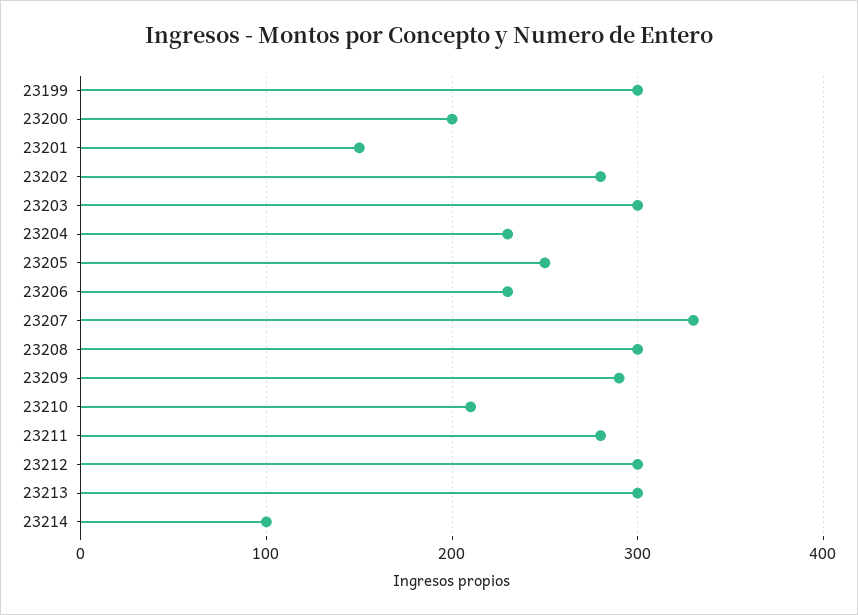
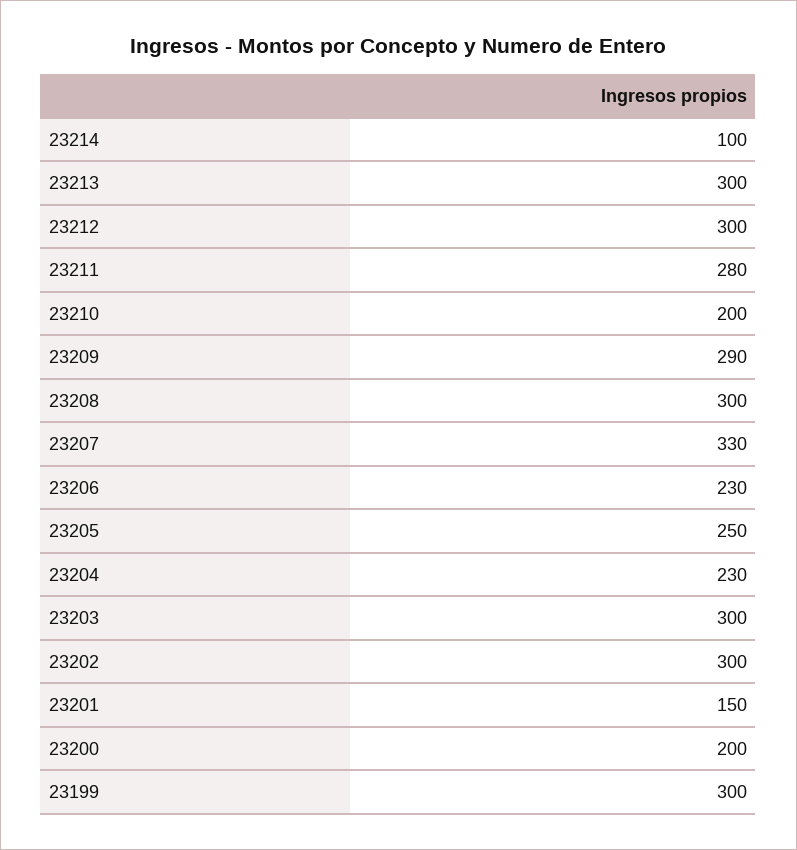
23202: 280 -> 300
23210: 210 -> 200

